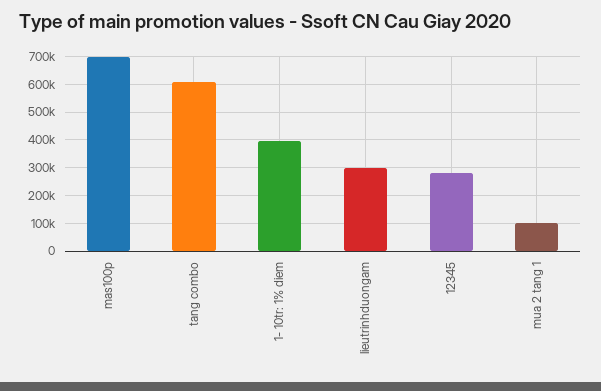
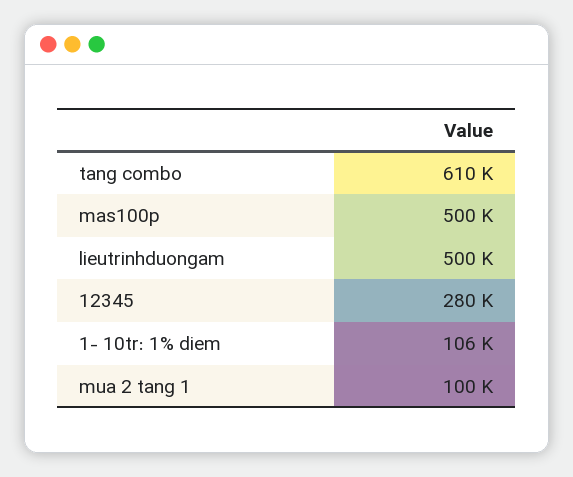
mas100p: 700000 -> 500000
1- 10tr: 1% diem: 400000 -> 106000
lieutrinhduongam: 300000 -> 500000

